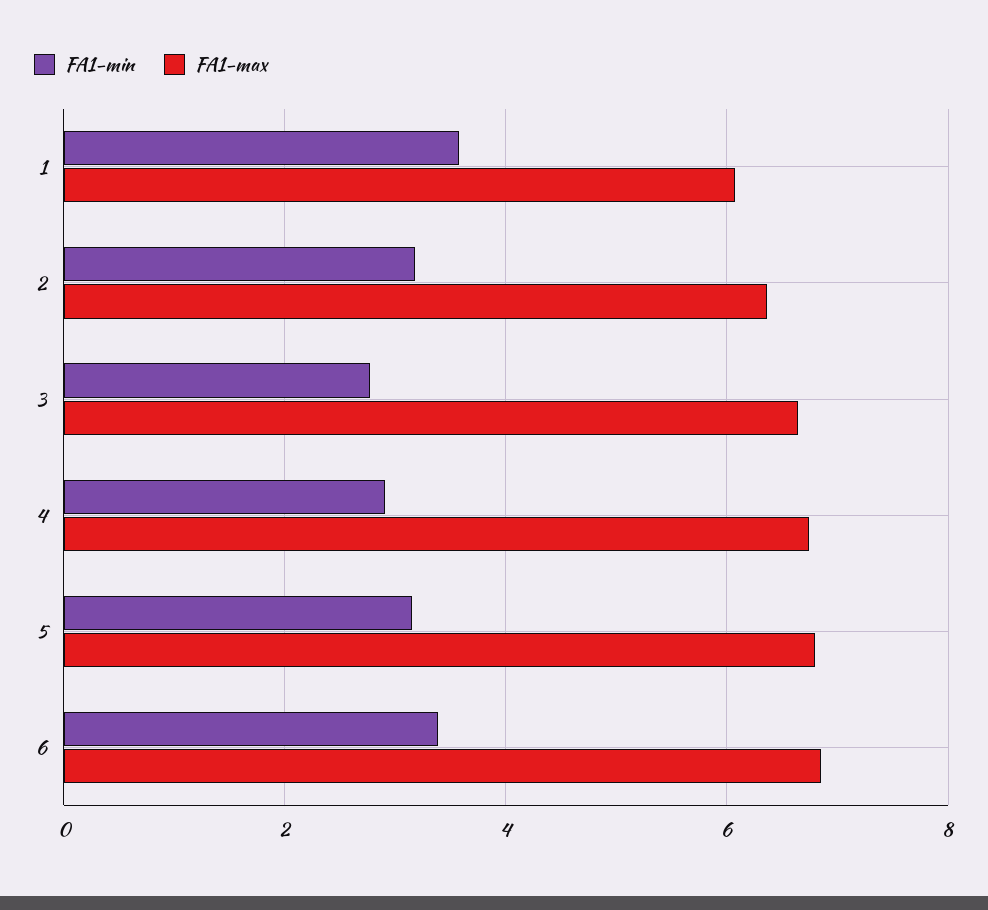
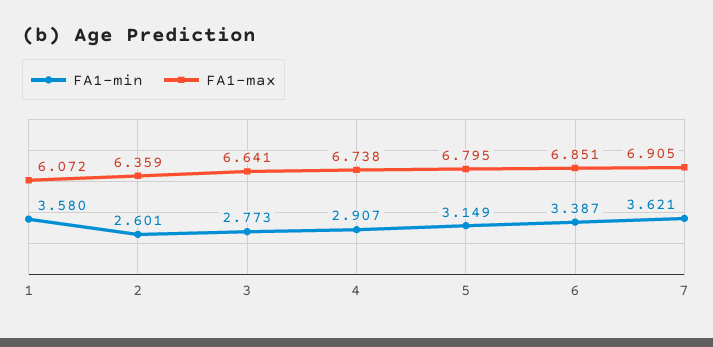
FA1-min, 2: 3.2 -> 2.601
FA1-min, 7: none -> 3.621
FA1-max, 7: none -> 6.905

